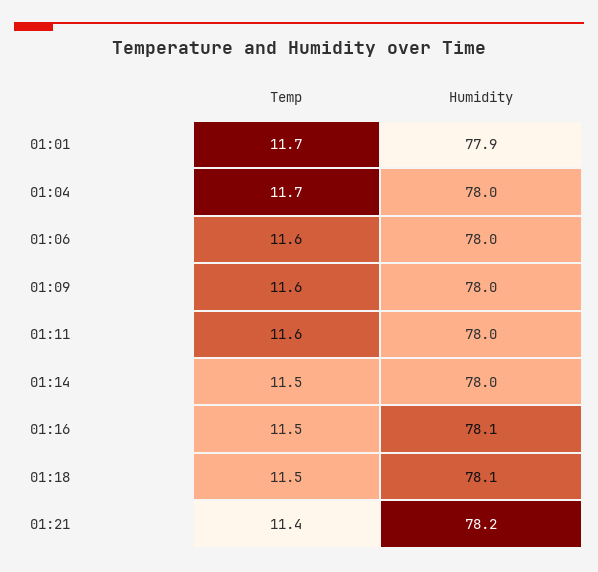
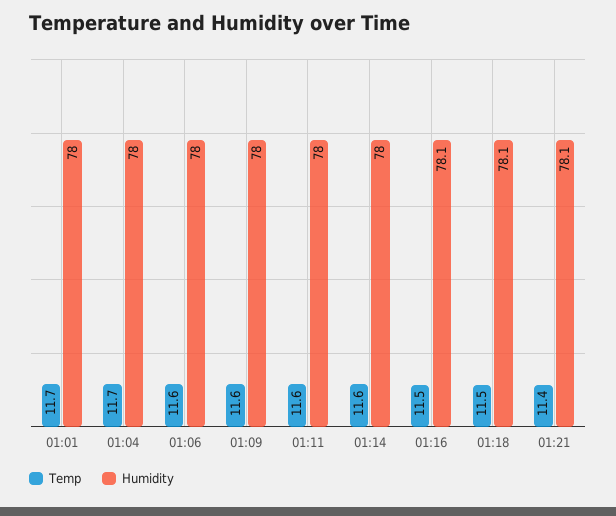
Humidity, 01:01: 77.9 -> 78
Temp, 01:14: 11.5 -> 11.6
Humidity, 01:21: 78.2 -> 78.1

